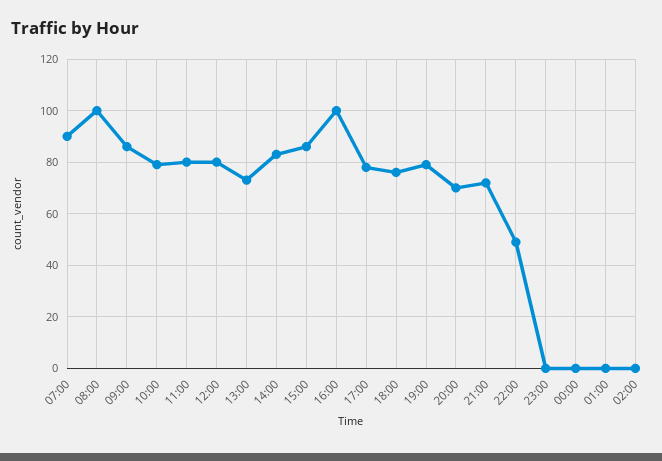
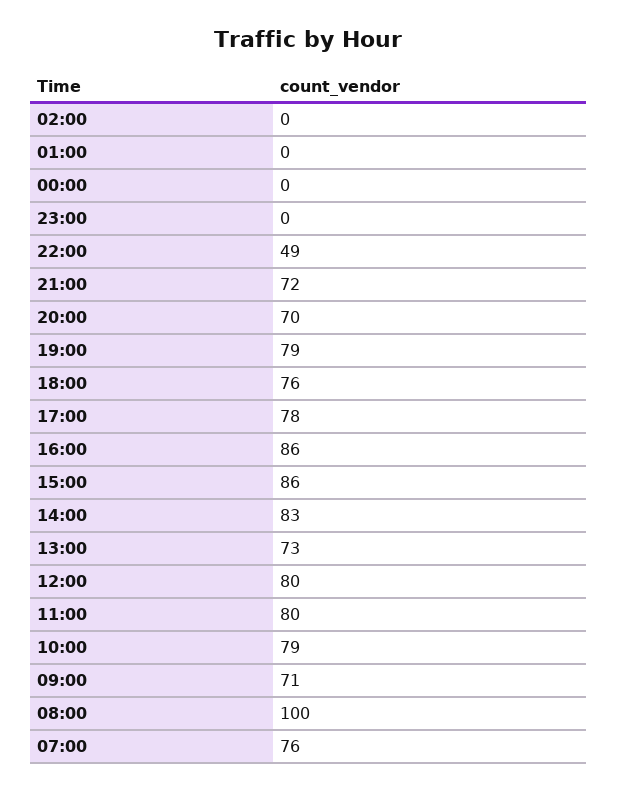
07:00: 90 -> 76
09:00: 85 -> 71
16:00: 100 -> 86

